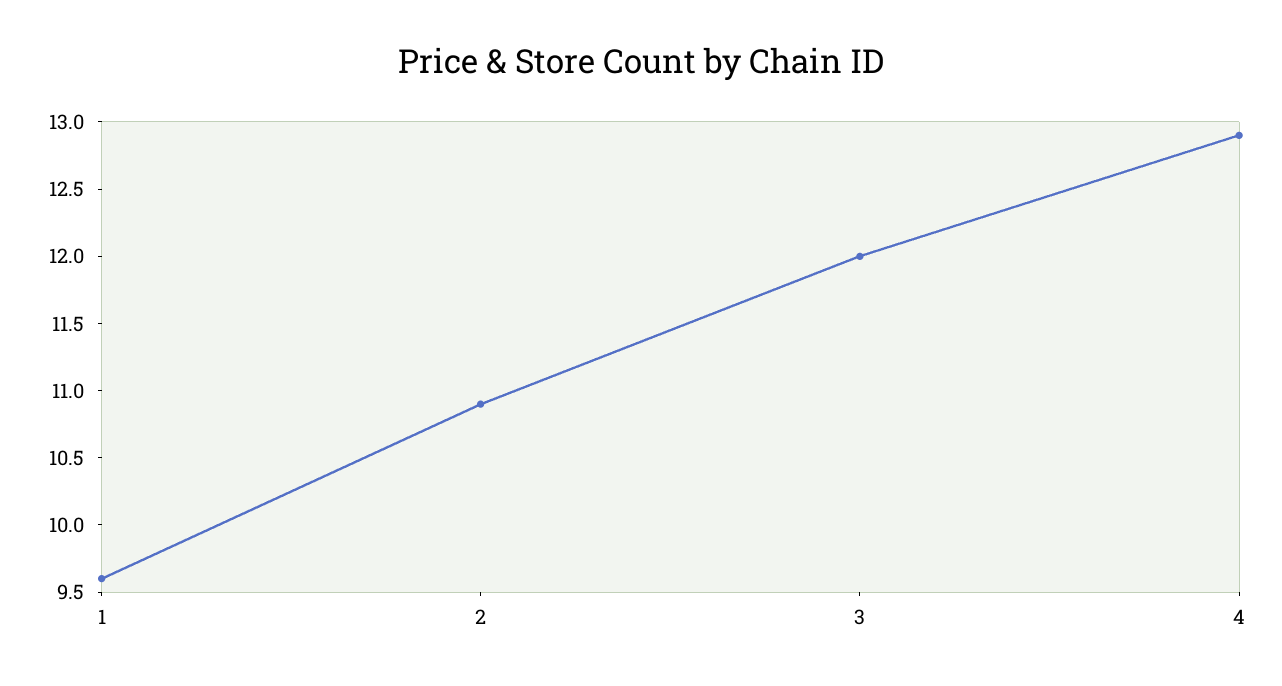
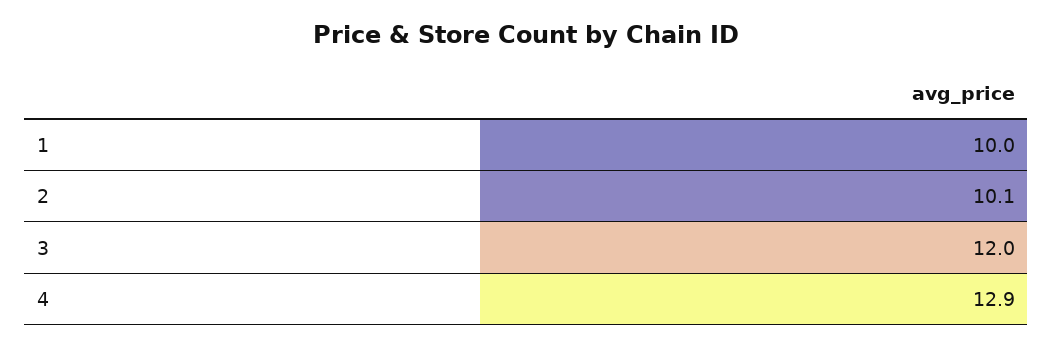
1: 9.6 -> 10
2: 10.9 -> 10.1

